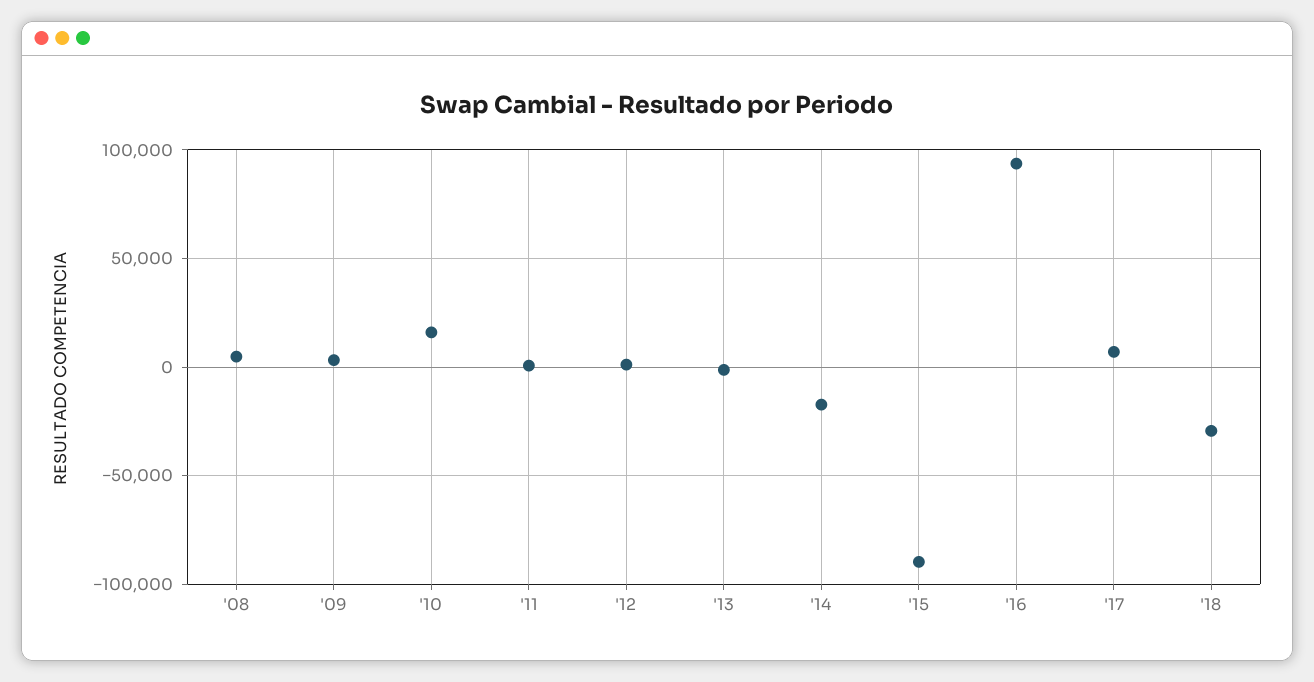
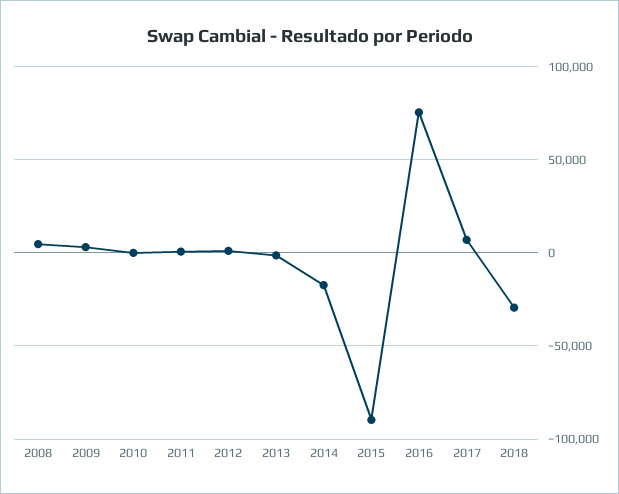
'10: 15000 -> 0
'16: 95000 -> 75000

